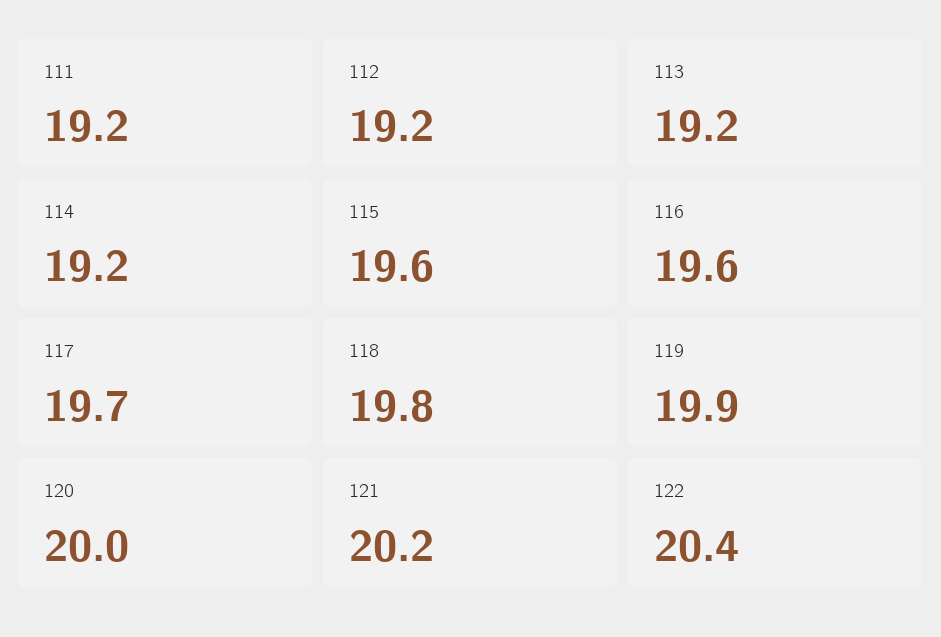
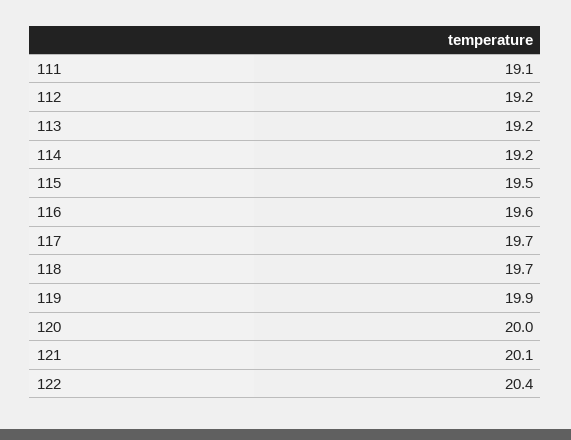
111: 19.2 -> 19.1
115: 19.6 -> 19.5
118: 19.8 -> 19.7
121: 20.2 -> 20.1

